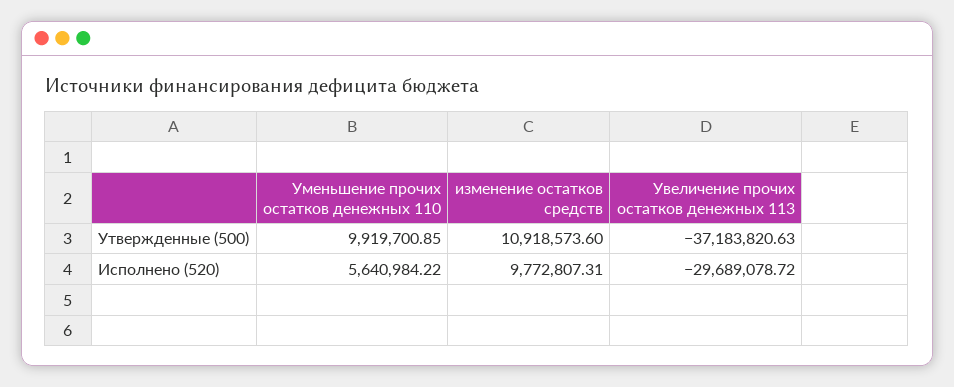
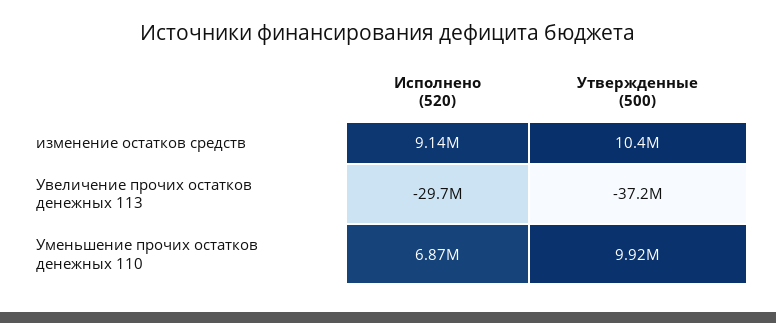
изменение остатков средств, Утвержденные (500): 10918573.6 -> 10400000
Уменьшение прочих остатков денежных 110, Исполнено (520): 5640984.22 -> 6870000
изменение остатков средств, Исполнено (520): 9772807.31 -> 9140000

